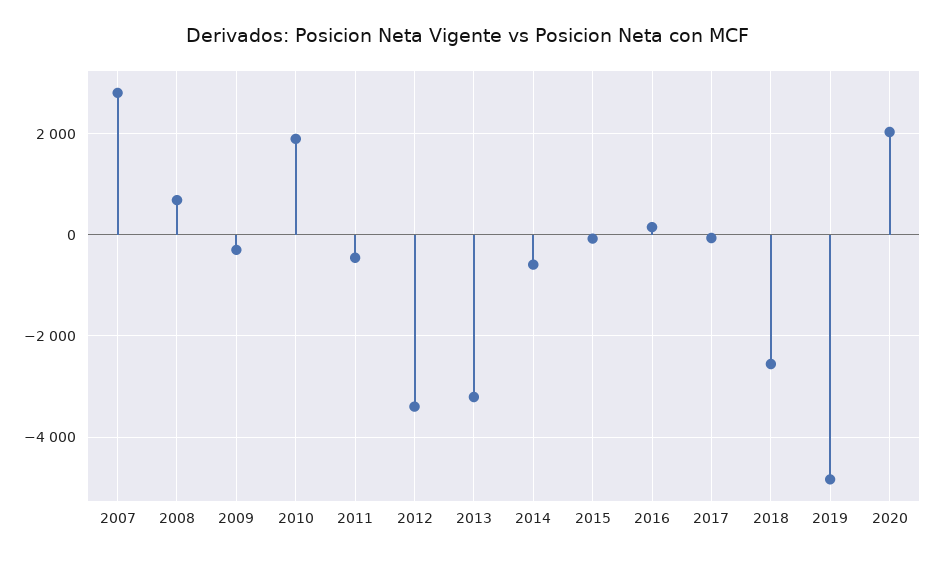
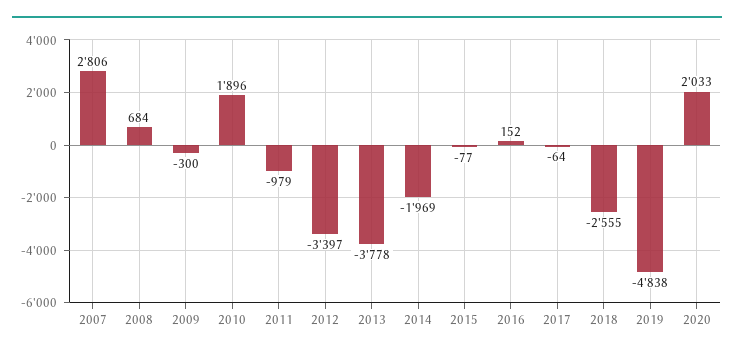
2011: -400 -> -979
2013: -3200 -> -3778
2014: -600 -> -1969

